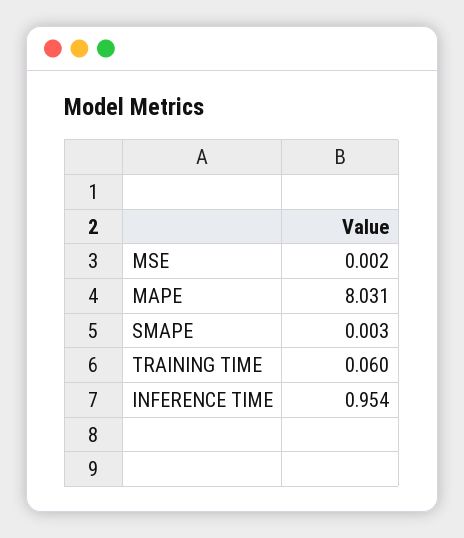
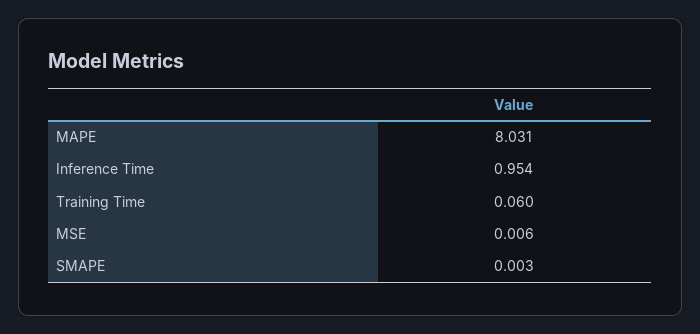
MSE: 0.002 -> 0.006

